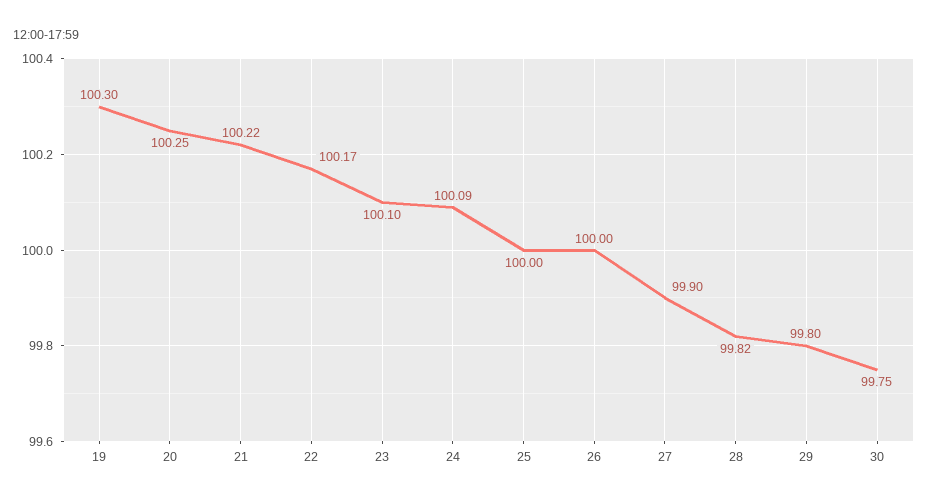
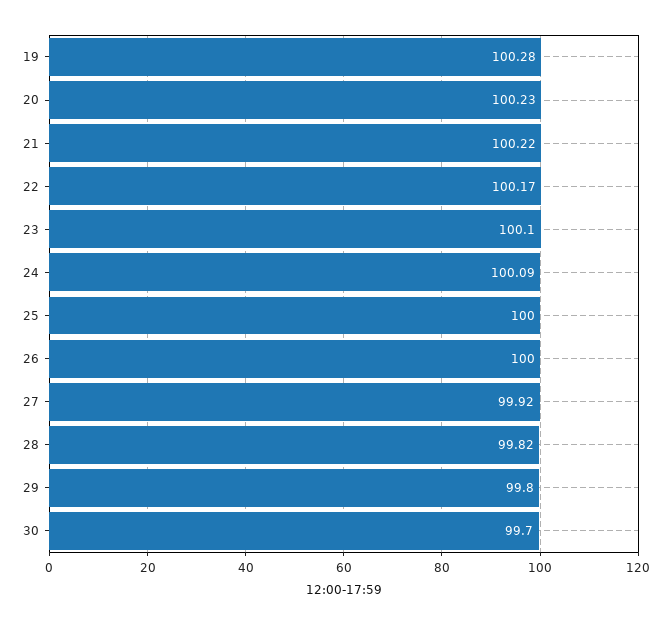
19: 100.3 -> 100.28
20: 100.25 -> 100.23
27: 99.9 -> 99.92
30: 99.75 -> 99.7

